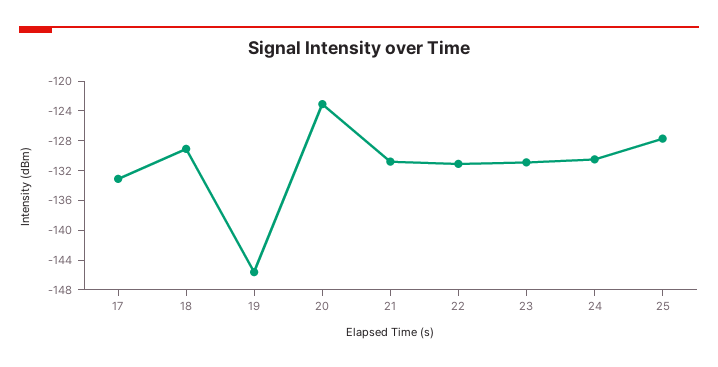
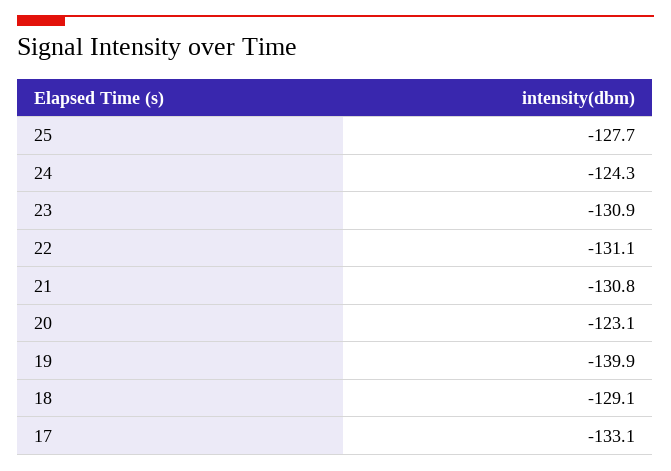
19: -146 -> -139.9
24: -130 -> -124.3

